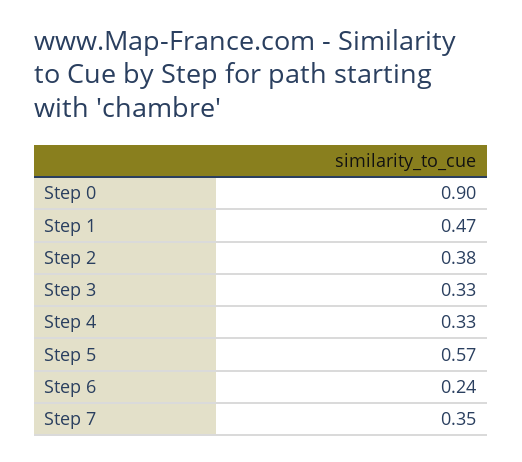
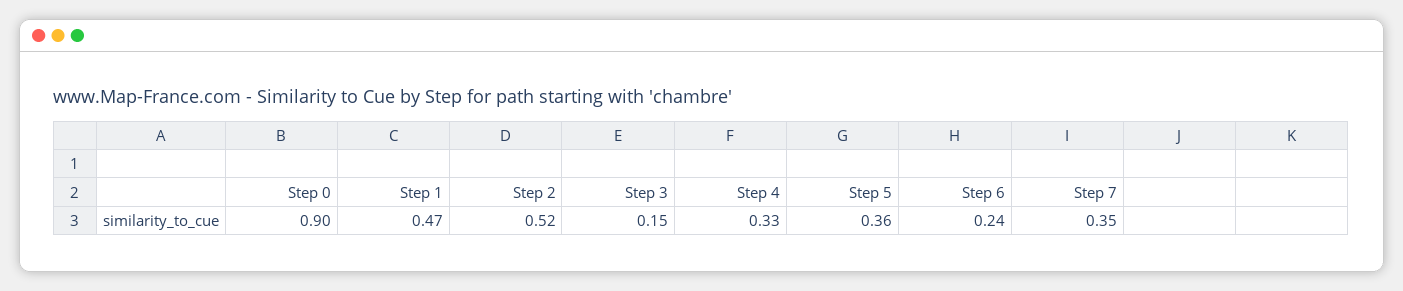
Step 2: 0.38 -> 0.52
Step 3: 0.33 -> 0.15
Step 5: 0.57 -> 0.36

